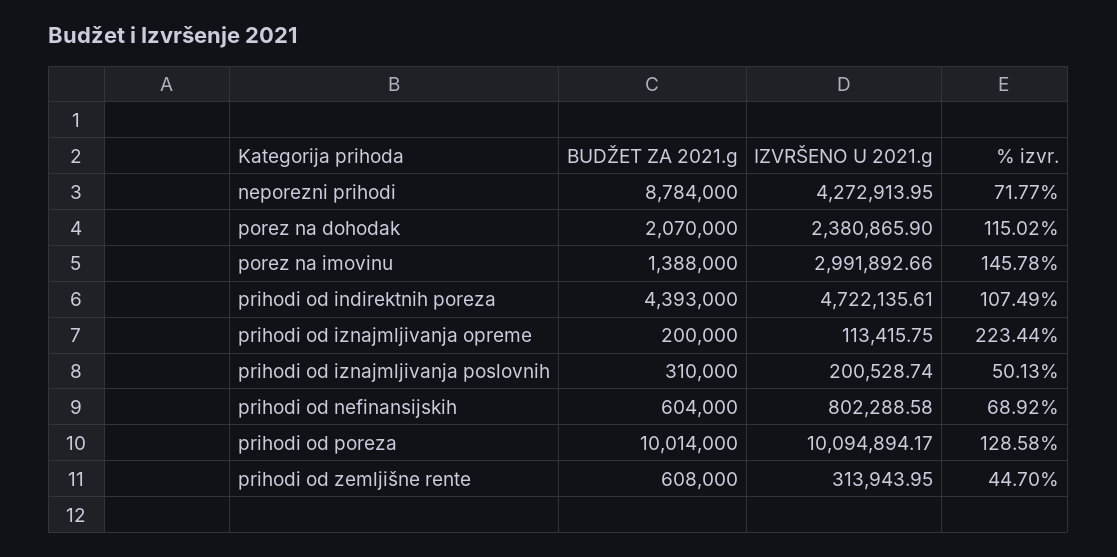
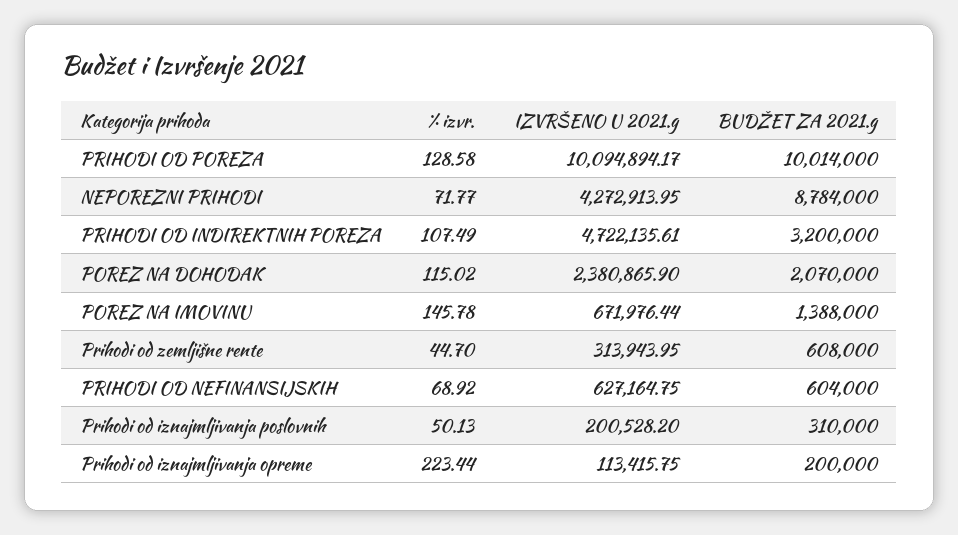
IZVRŠENO U 2021.g, porez na imovinu: 2991892.66 -> 671976.44
BUDŽET ZA 2021.g, prihodi od indirektnih poreza: 4393000 -> 3200000
IZVRŠENO U 2021.g, prihodi od iznajmljivanja poslovnih: 200528.74 -> 200528.2
IZVRŠENO U 2021.g, prihodi od nefinansijskih: 802288.58 -> 627164.75

